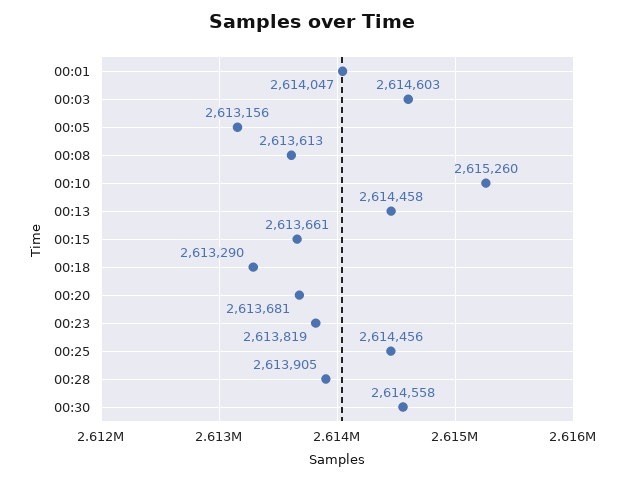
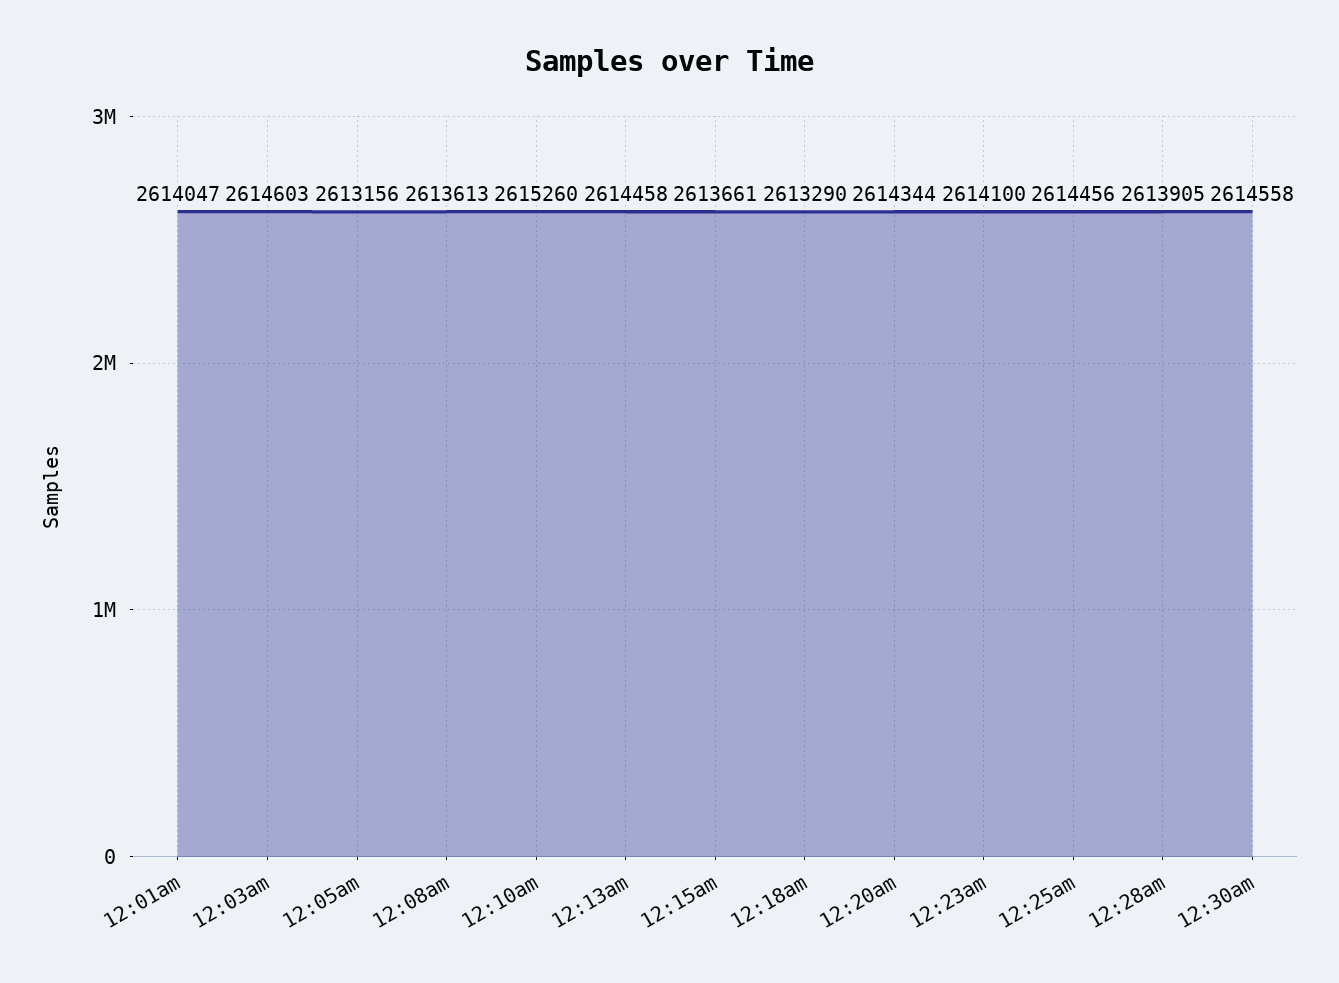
00:20: 2613681 -> 2614344
00:23: 2613819 -> 2614100

